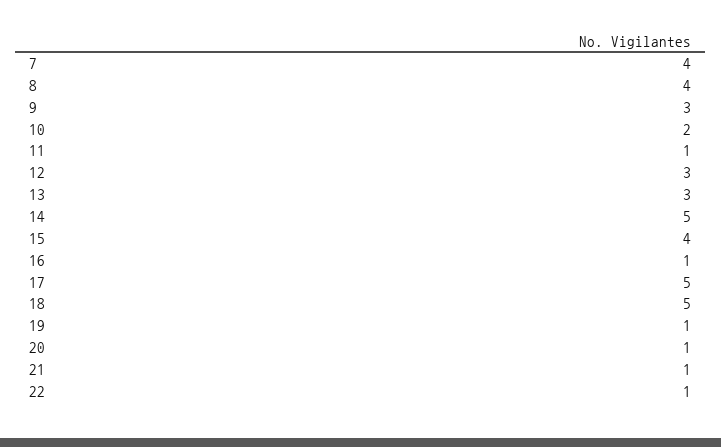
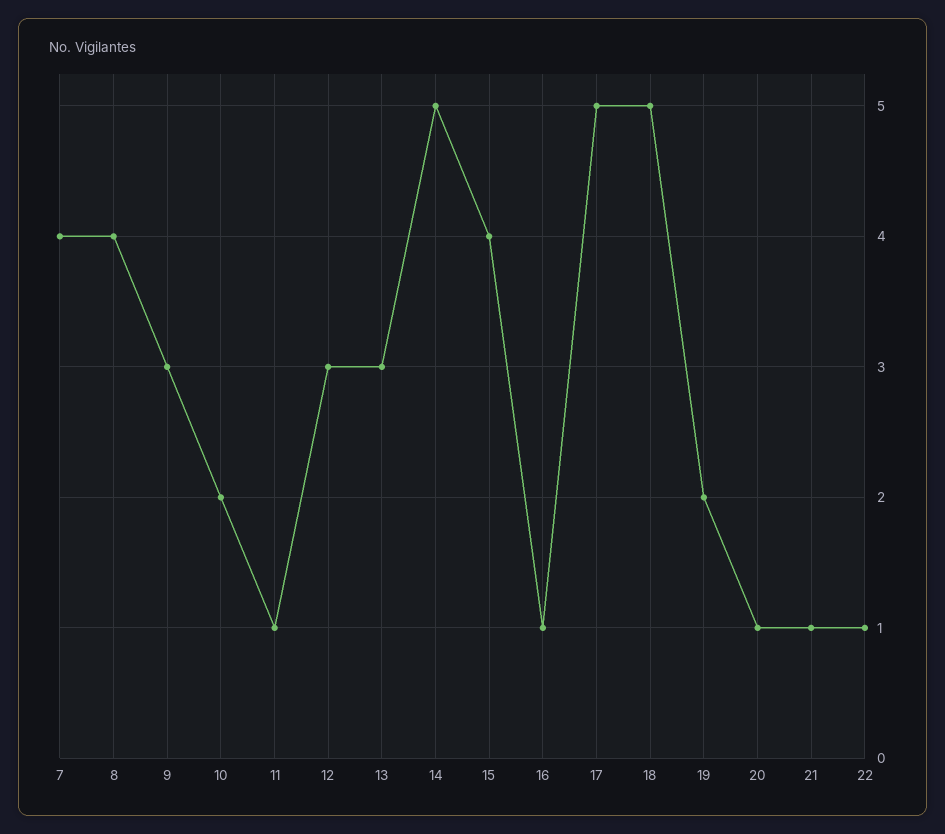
19: 1 -> 2

